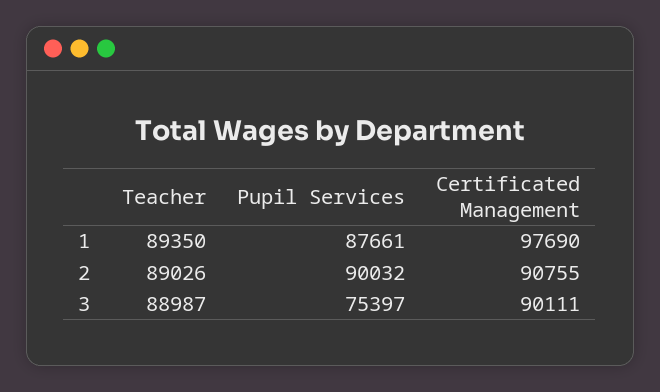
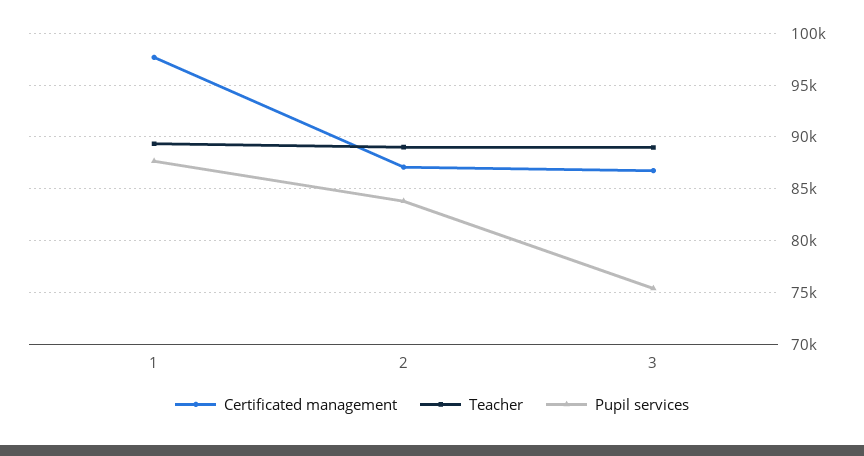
Pupil Services, 2: 90032 -> 84000
Certificated Management, 2: 90755 -> 87000
Certificated Management, 3: 90111 -> 87000

